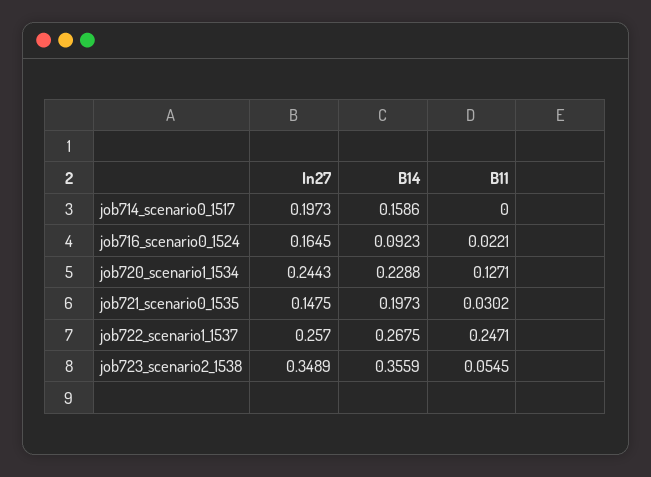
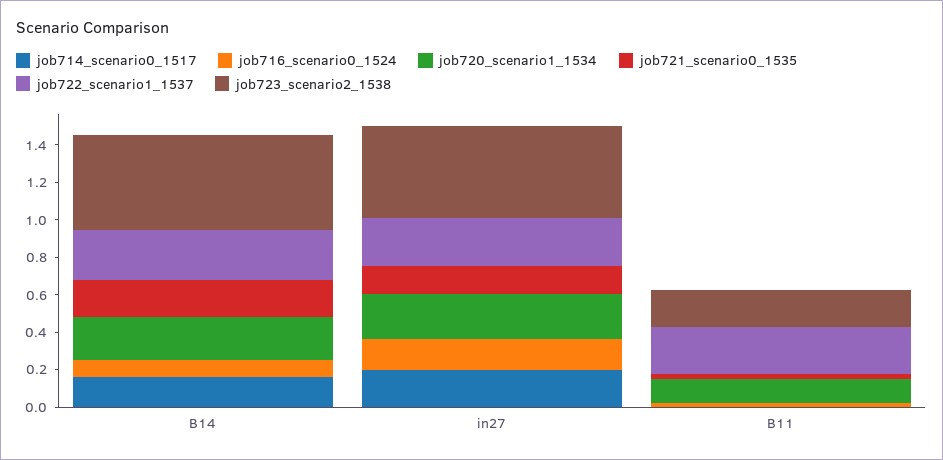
job723_scenario2_1538, In27: 0.3489 -> 0.5
job723_scenario2_1538, B14: 0.3559 -> 0.5
job723_scenario2_1538, B11: 0.0545 -> 0.2

